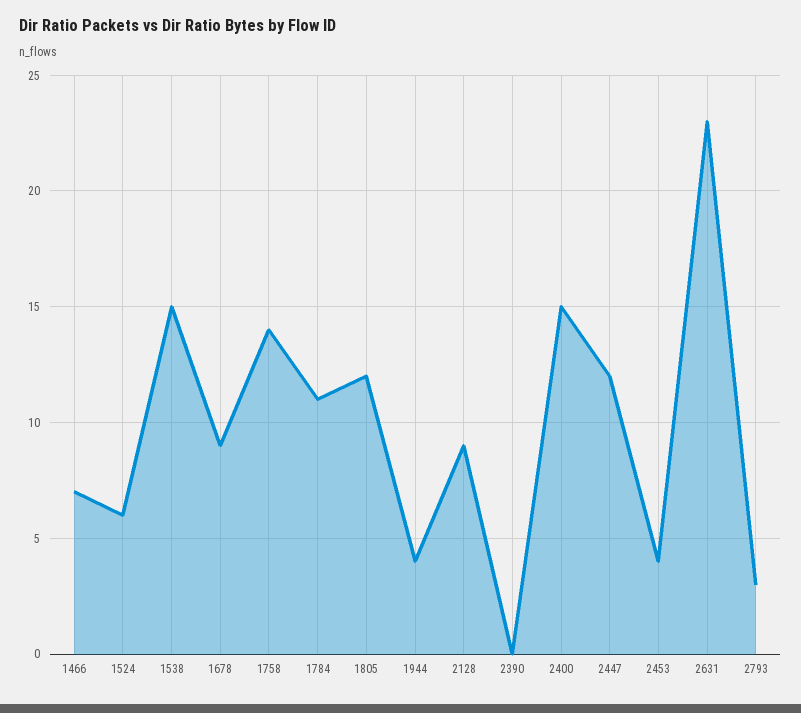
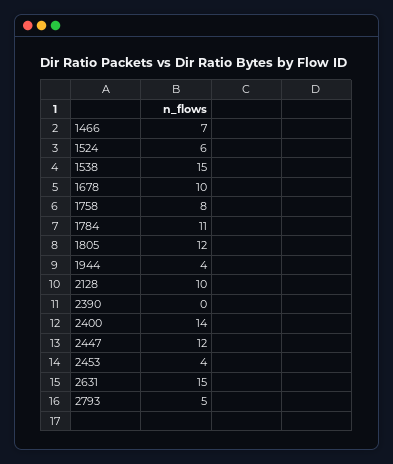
1678: 9 -> 10
1758: 14 -> 8
2128: 9 -> 10
2400: 15 -> 14
2631: 23 -> 15
2793: 3 -> 5

